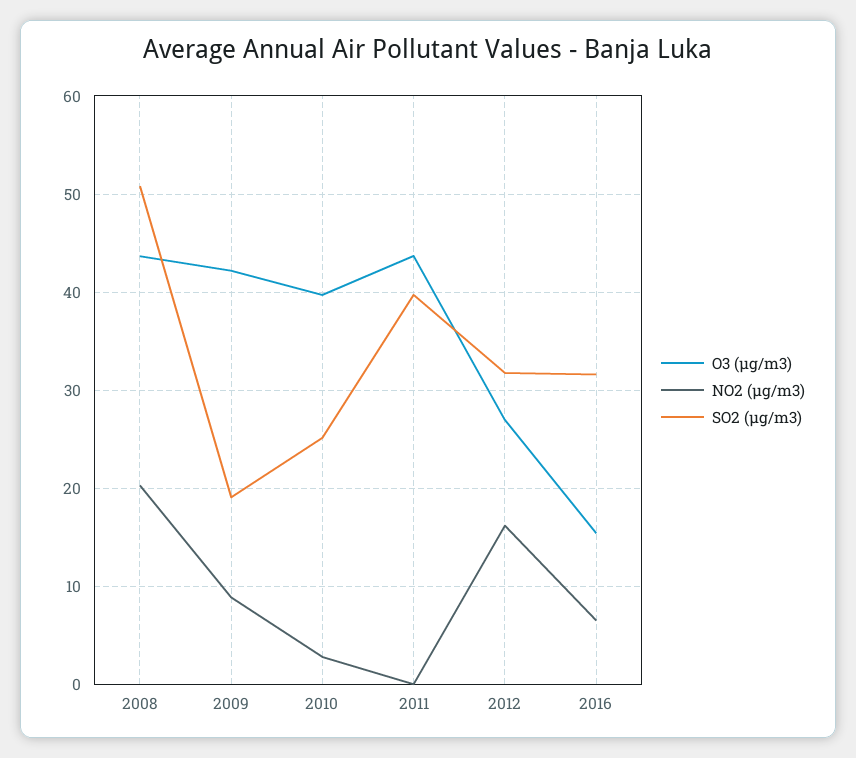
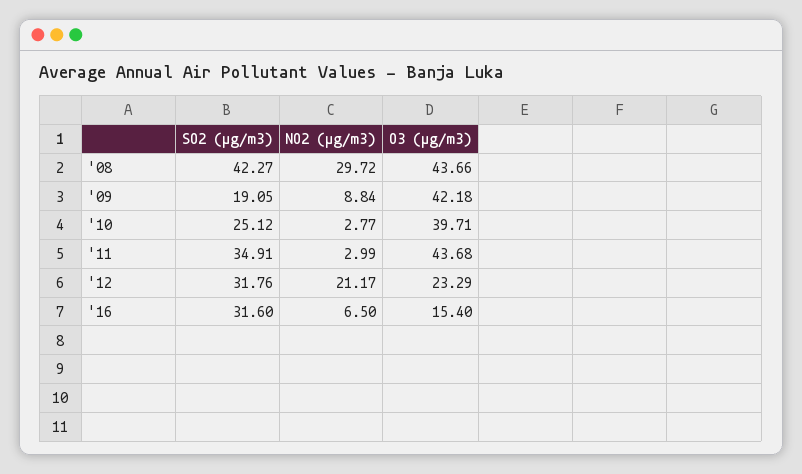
NO2 (µg/m3), 2008: 20 -> 29.72
SO2 (µg/m3), 2008: 51 -> 42.27
NO2 (µg/m3), 2011: 0 -> 2.99
SO2 (µg/m3), 2011: 40 -> 34.91
O3 (µg/m3), 2012: 27 -> 23.29
NO2 (µg/m3), 2012: 16 -> 21.17

